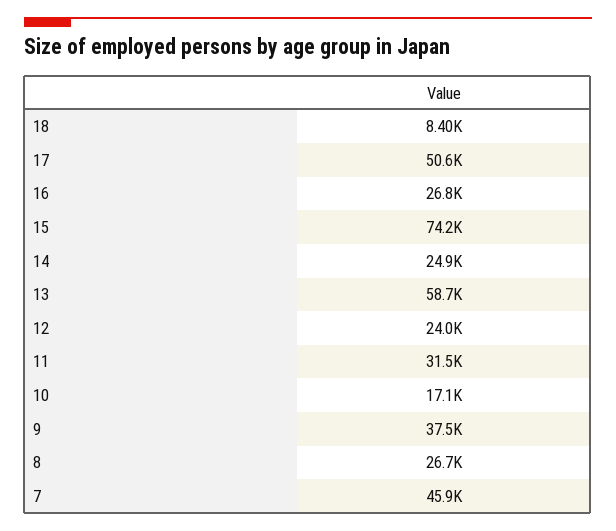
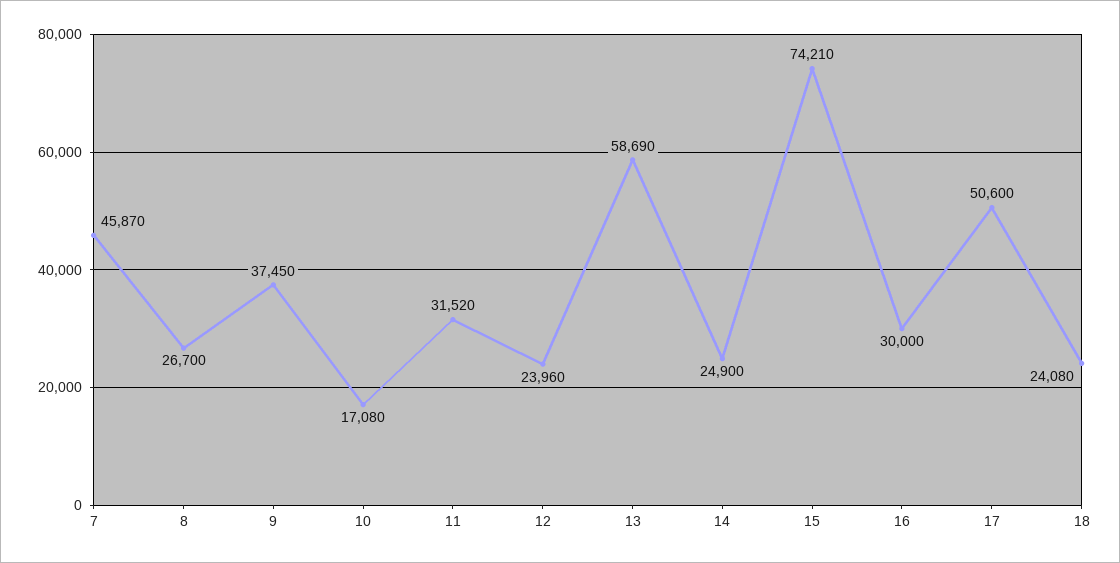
18: 8400 -> 24080
16: 26800 -> 30000

